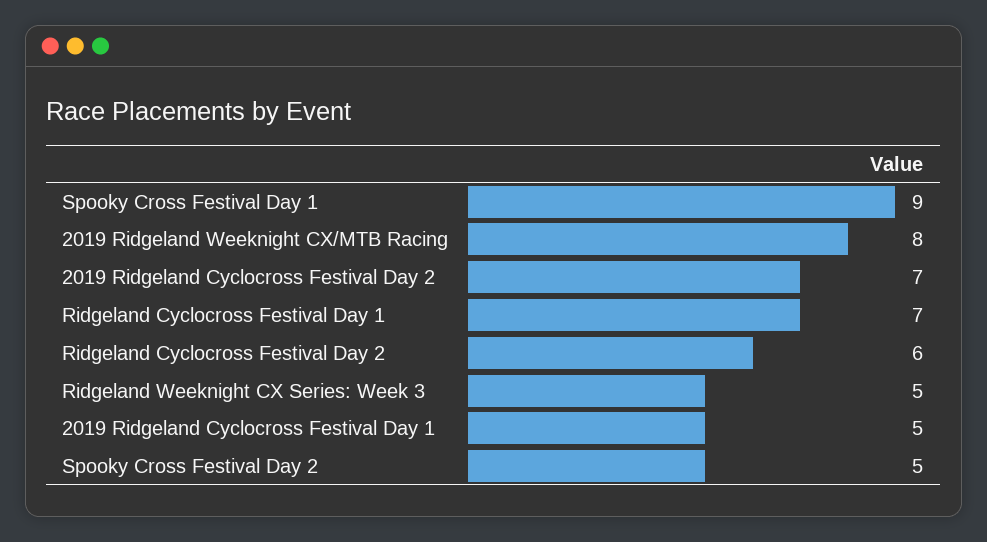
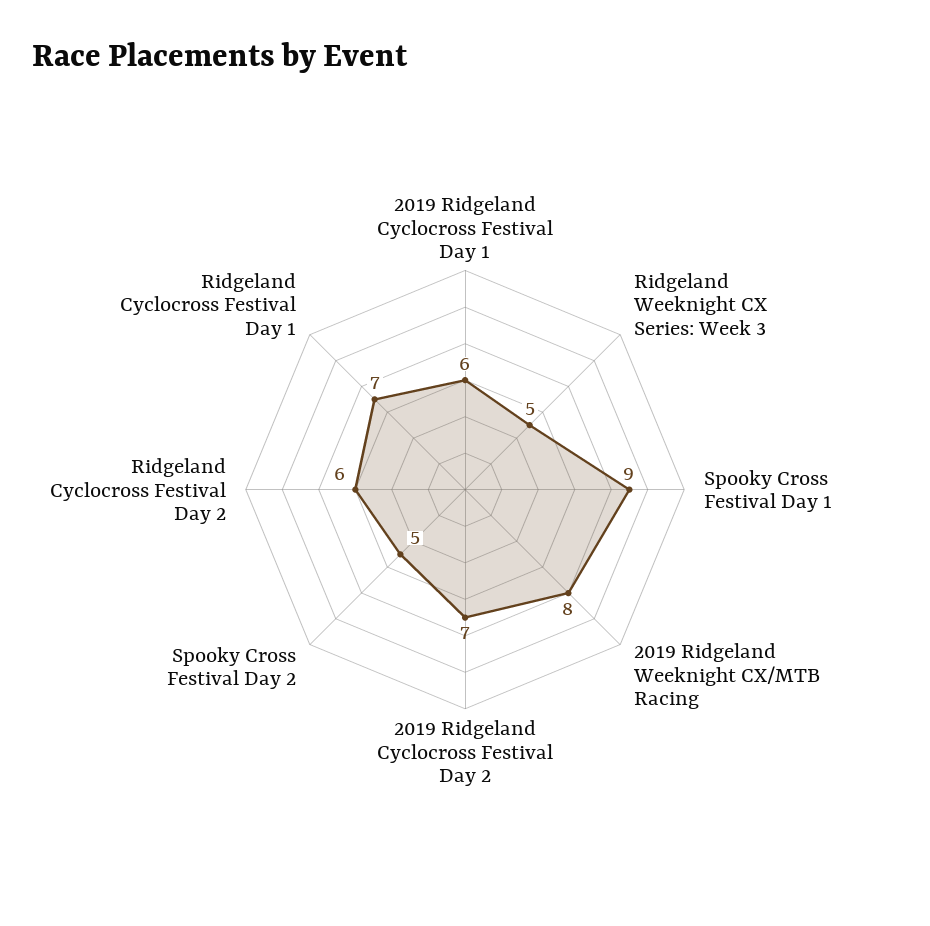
2019 Ridgeland Cyclocross Festival Day 1: 5 -> 6

